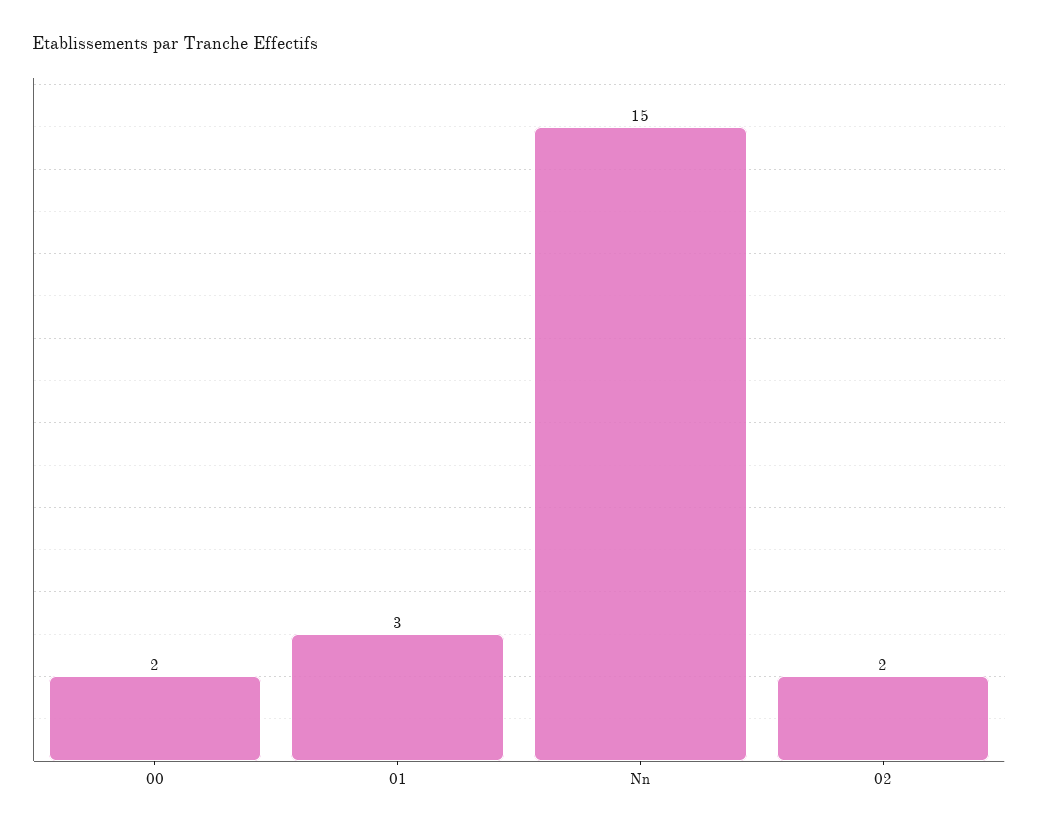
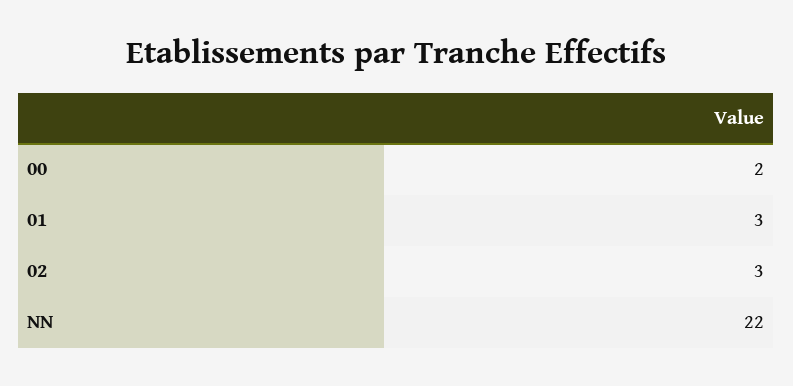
Nn: 15 -> 22
02: 2 -> 3

